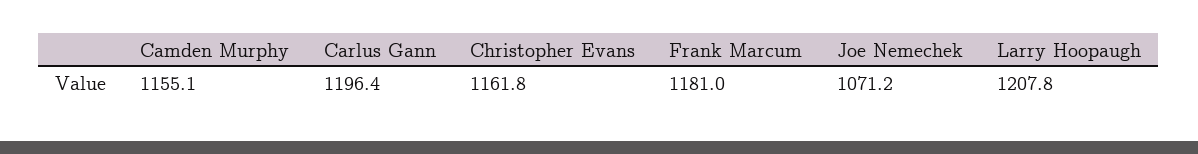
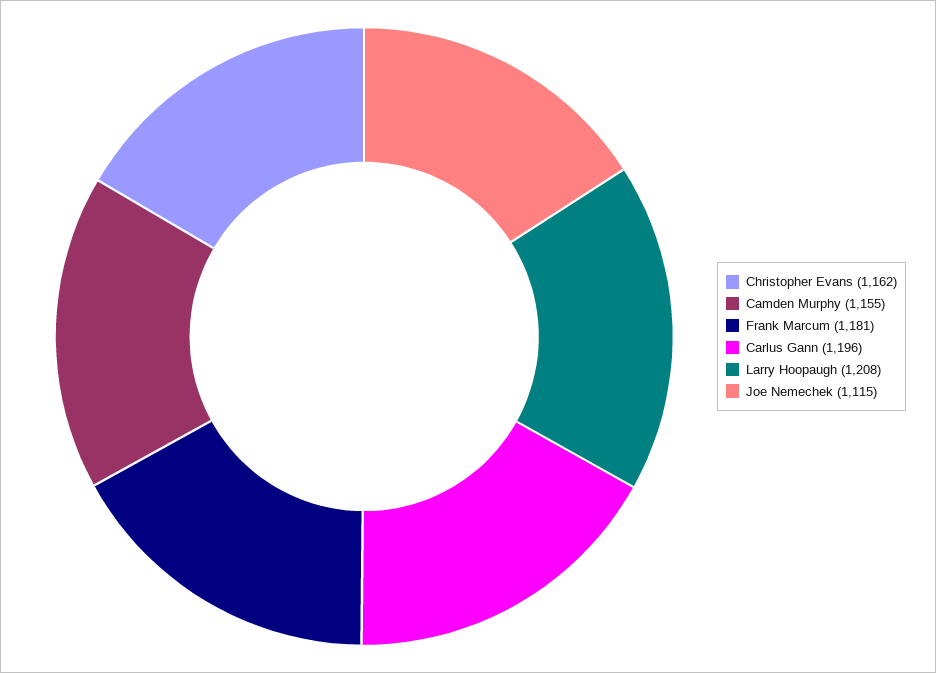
Joe Nemechek: 1071.2 -> 1115

